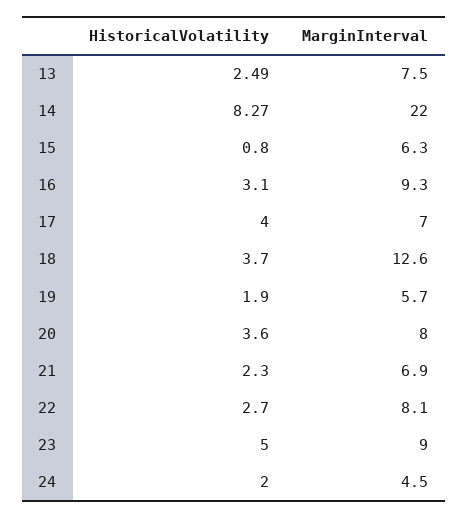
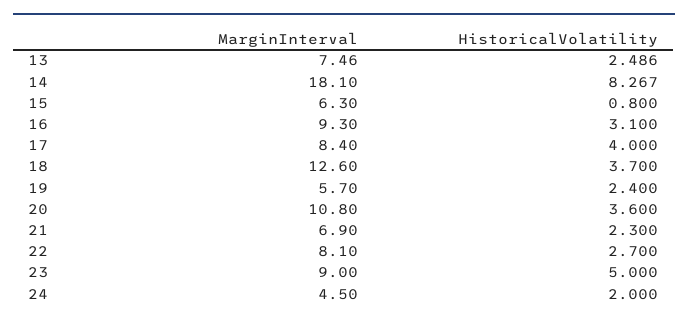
MarginInterval, 14: 22 -> 18.1
MarginInterval, 17: 7 -> 8.4
HistoricalVolatility, 19: 1.9 -> 2.4
MarginInterval, 20: 8 -> 10.8

